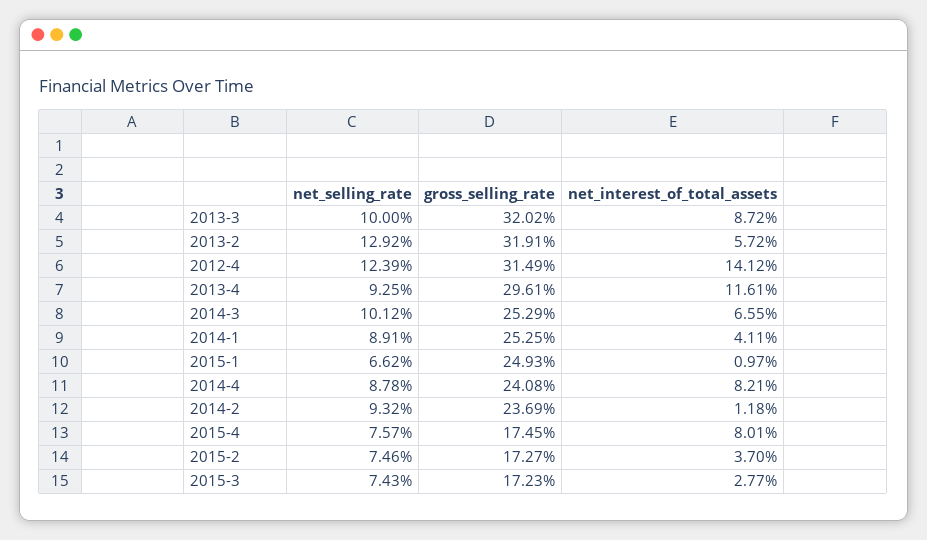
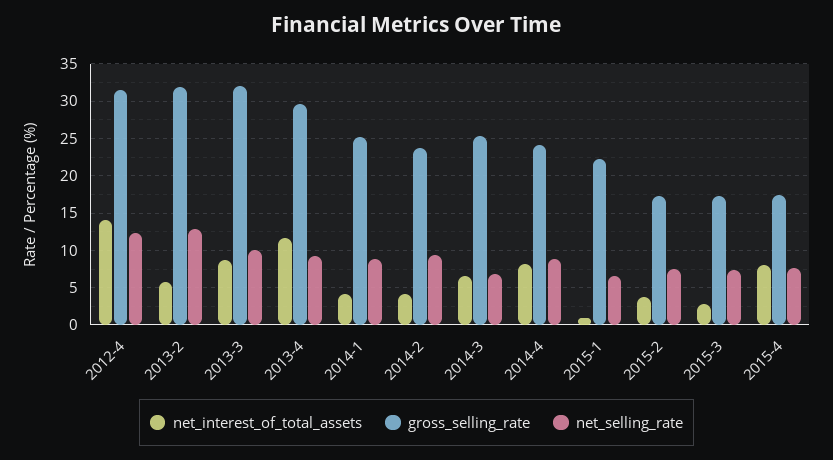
net_selling_rate, 2014-3: 10.12 -> 7
gross_selling_rate, 2015-1: 24.93 -> 22
net_interest_of_total_assets, 2014-2: 1.18 -> 4

